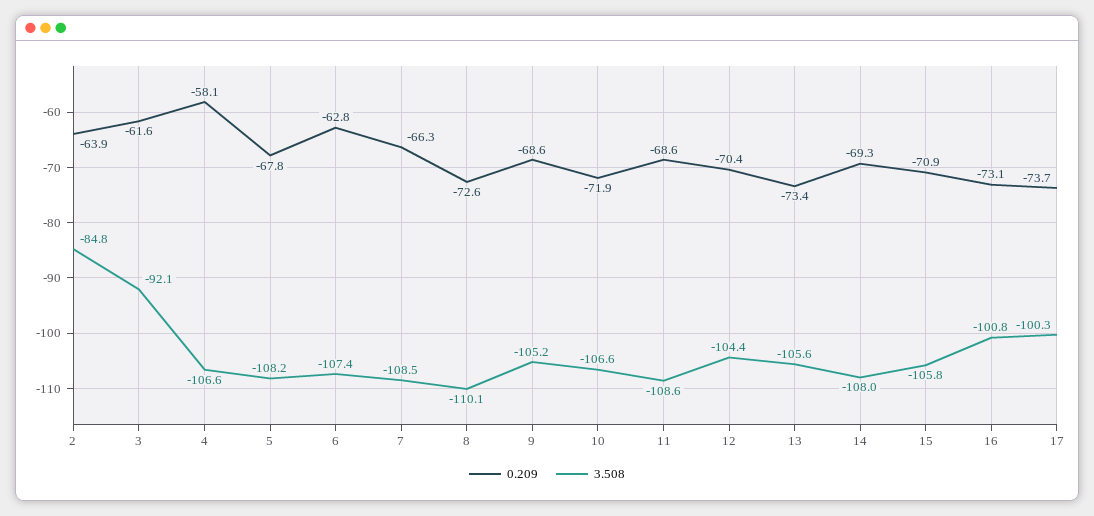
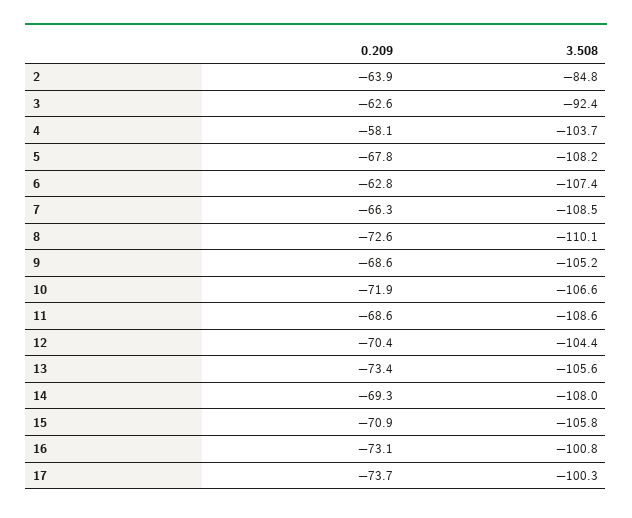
0.209, 3: -61.6 -> -62.6
3.508, 3: -92.1 -> -92.4
3.508, 4: -106.6 -> -103.7

